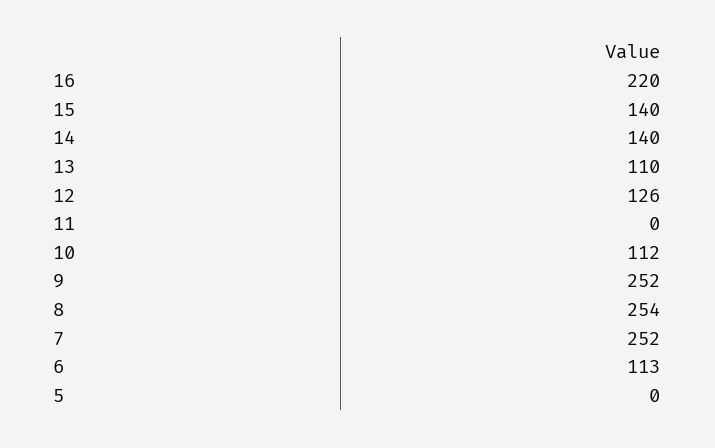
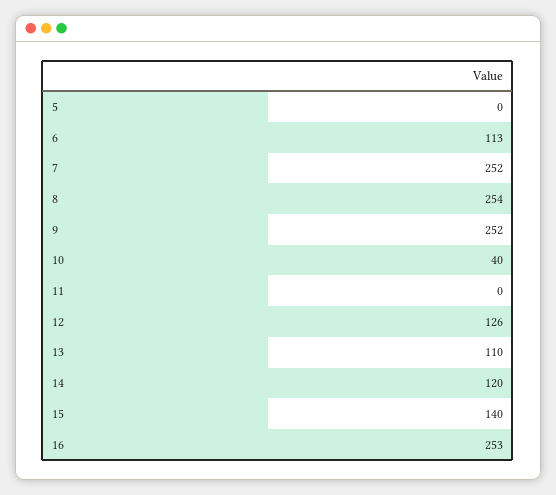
16: 220 -> 253
14: 140 -> 120
10: 112 -> 40

